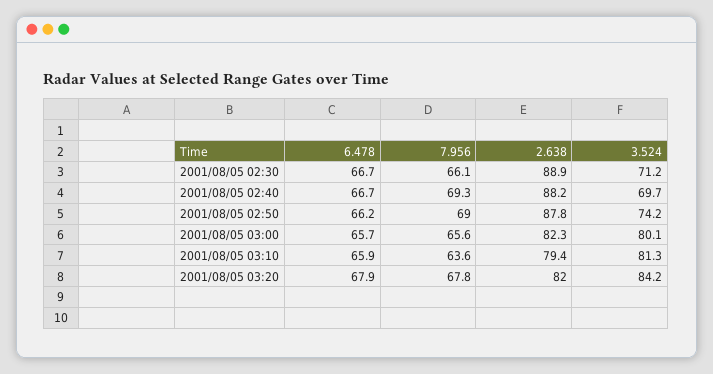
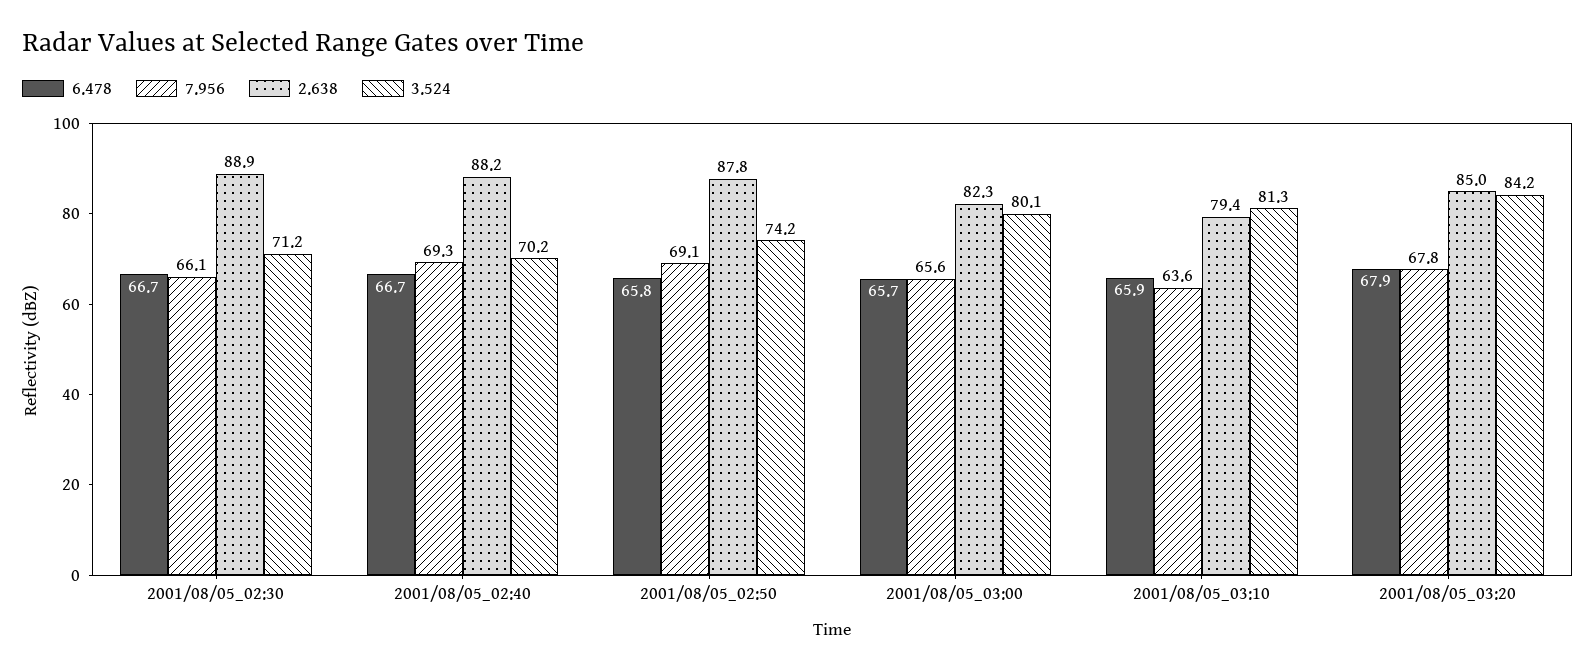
3.524, 2001/08/05 02:40: 69.7 -> 70.2
6.478, 2001/08/05 02:50: 66.2 -> 65.8
7.956, 2001/08/05 02:50: 69 -> 69.1
2.638, 2001/08/05 03:20: 82 -> 85

